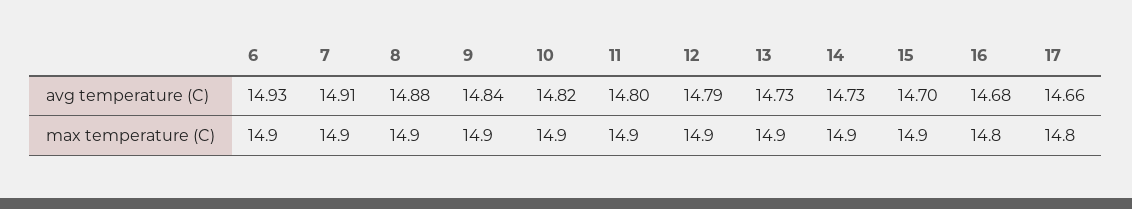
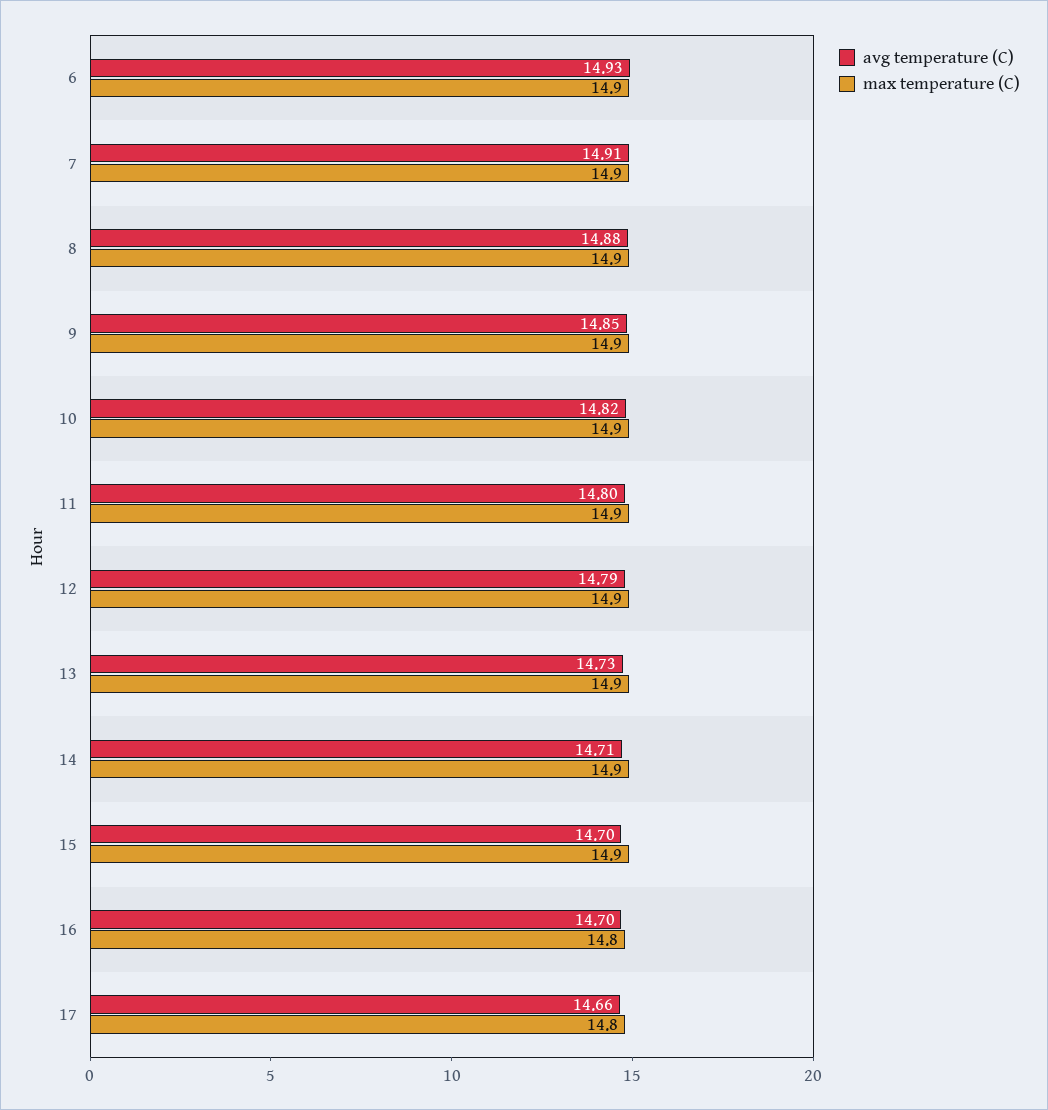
avg temperature (C), 9: 14.84 -> 14.85
avg temperature (C), 14: 14.73 -> 14.71
avg temperature (C), 16: 14.68 -> 14.7

